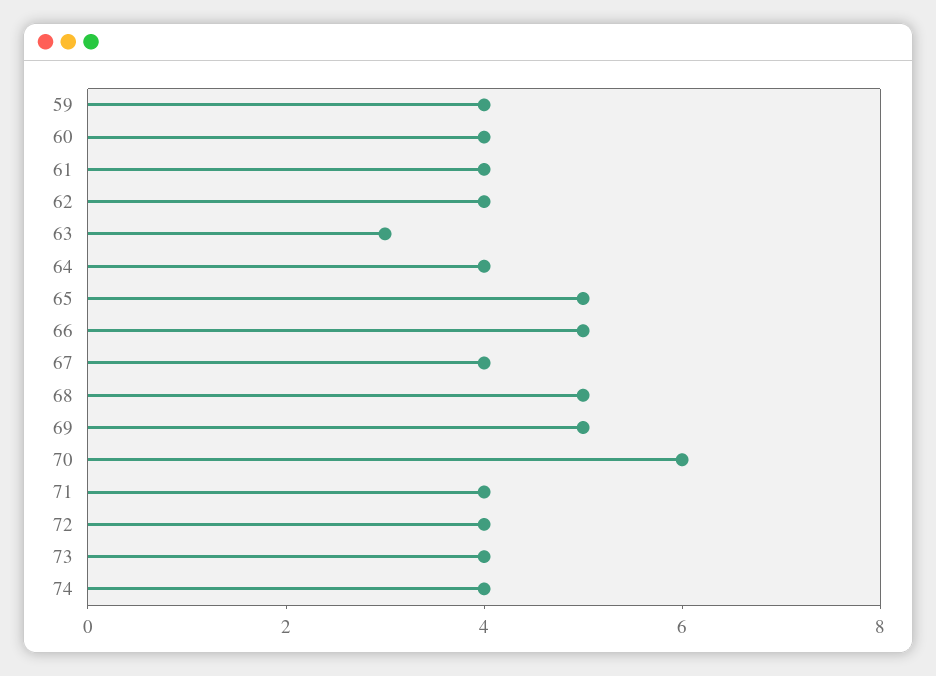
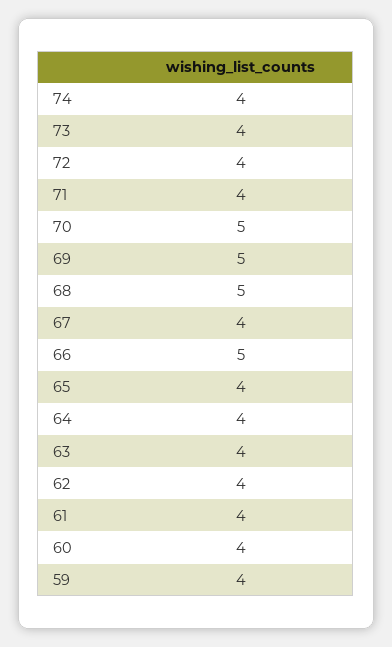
63: 3 -> 4
65: 5 -> 4
70: 6 -> 5

